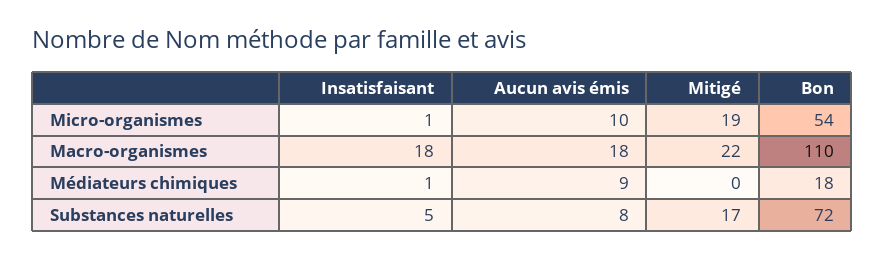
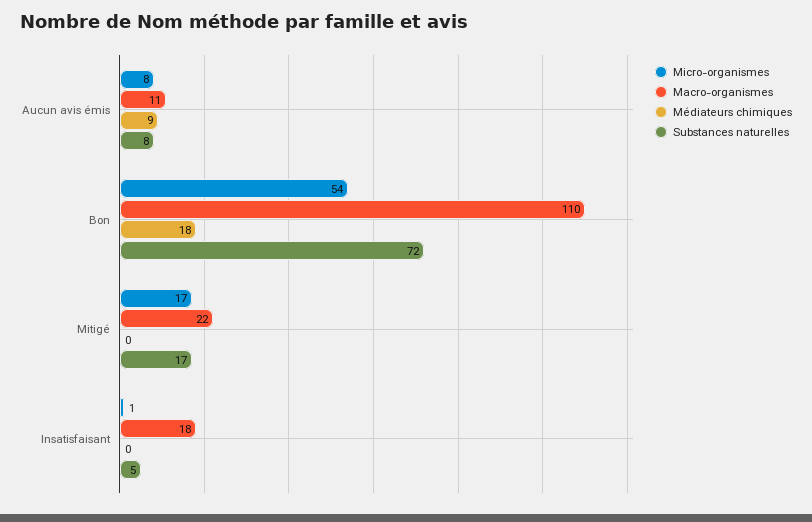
Micro-organismes, Aucun avis émis: 10 -> 8
Micro-organismes, Mitigé: 19 -> 17
Macro-organismes, Aucun avis émis: 18 -> 11
Médiateurs chimiques, Insatisfaisant: 1 -> 0

